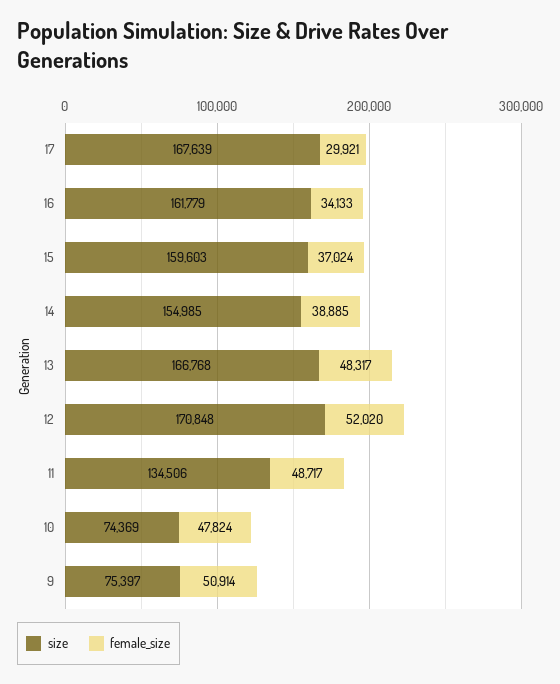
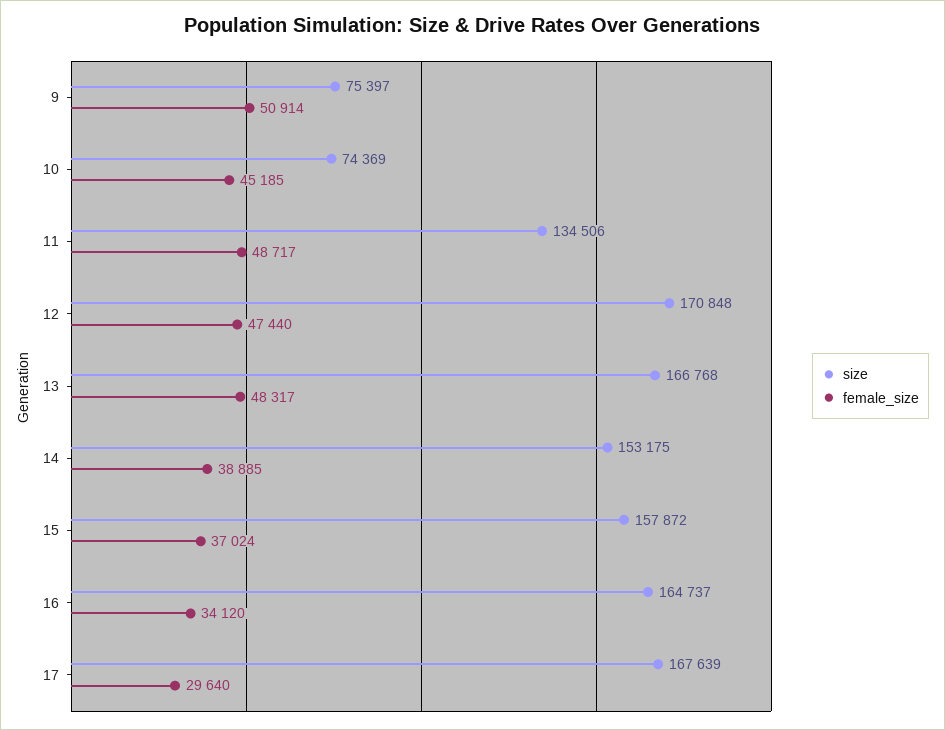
female_size, 17: 29921 -> 29640
size, 16: 161779 -> 164737
female_size, 16: 34133 -> 34120
size, 15: 159603 -> 157872
size, 14: 154985 -> 153175
female_size, 12: 52020 -> 47440
female_size, 10: 47824 -> 45185

